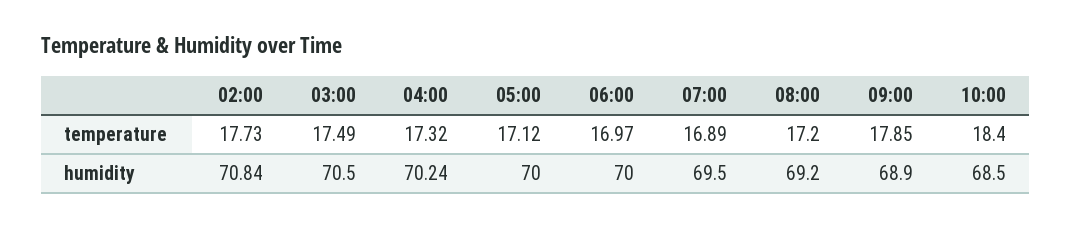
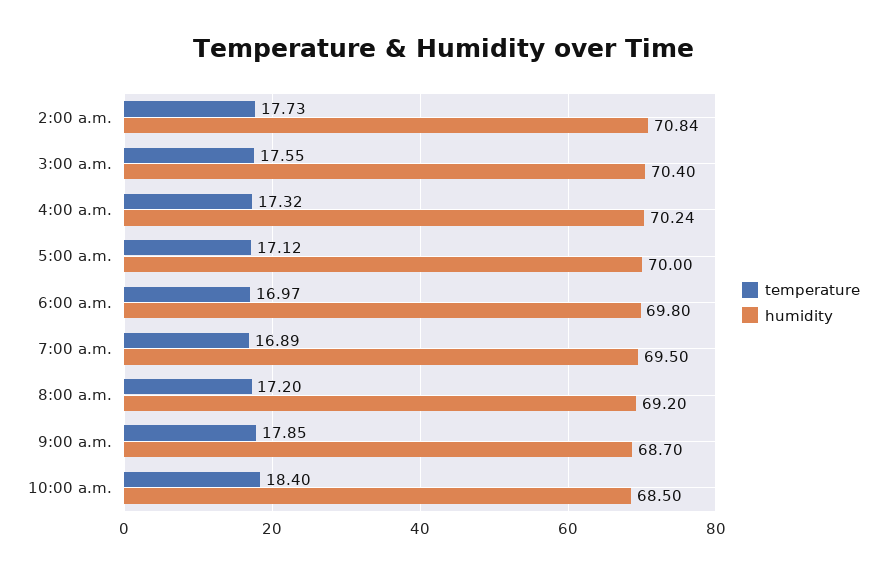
temperature, 03:00: 17.49 -> 17.55
humidity, 03:00: 70.5 -> 70.4
humidity, 06:00: 70 -> 69.8
humidity, 09:00: 68.9 -> 68.7

